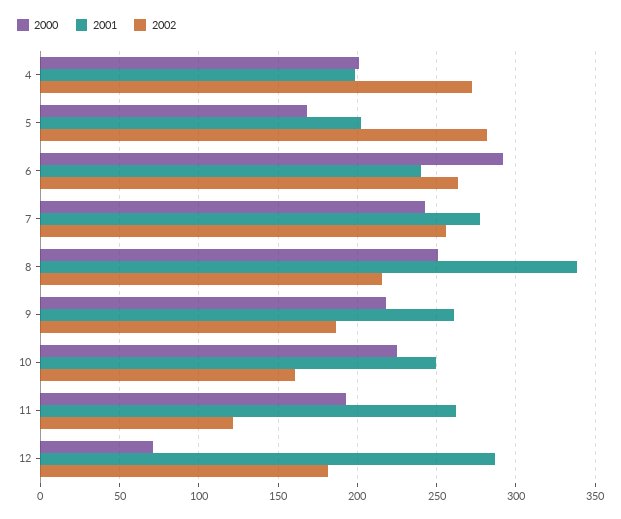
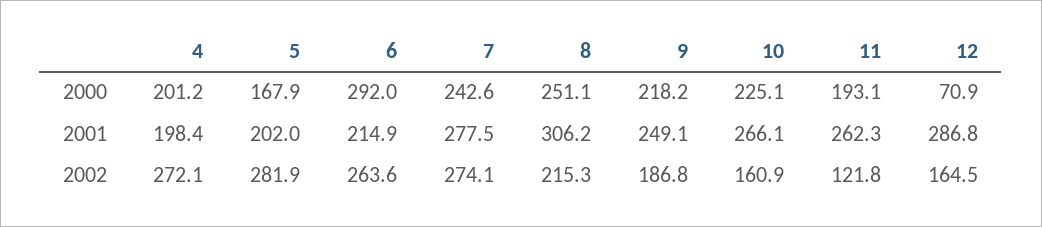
2001, 6: 240 -> 214.9
2002, 7: 255 -> 274.1
2001, 8: 340 -> 306.2
2001, 9: 260 -> 249.1
2001, 10: 250 -> 266.1
2002, 12: 180 -> 164.5

